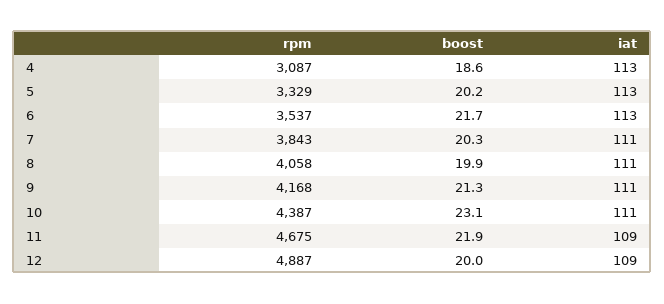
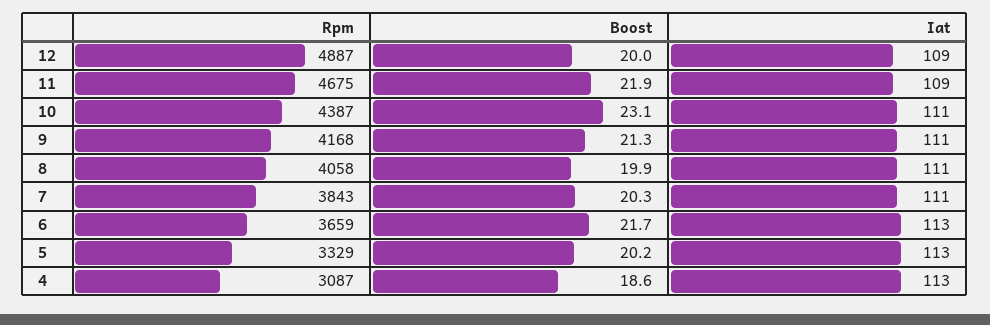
rpm, 6: 3537 -> 3659

